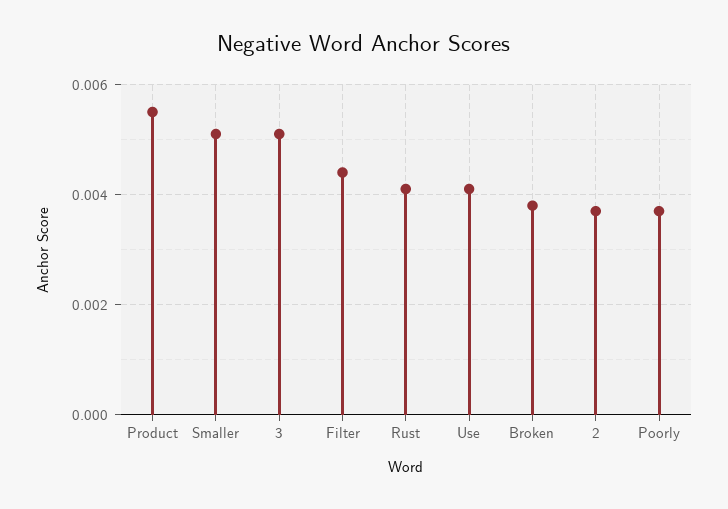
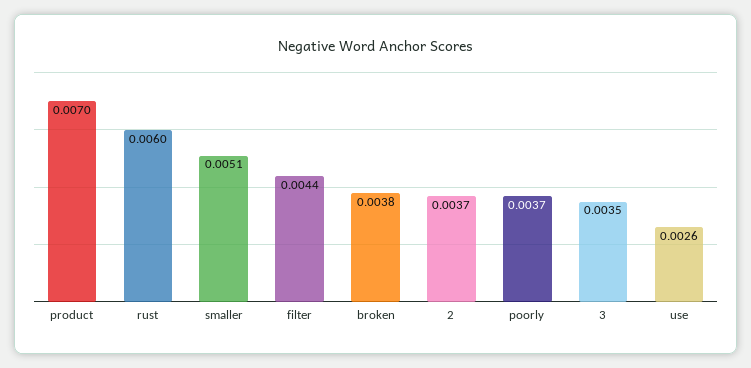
Product: 0.0055 -> 0.007
3: 0.005 -> 0.0035
Rust: 0.004 -> 0.006
Use: 0.004 -> 0.0026

